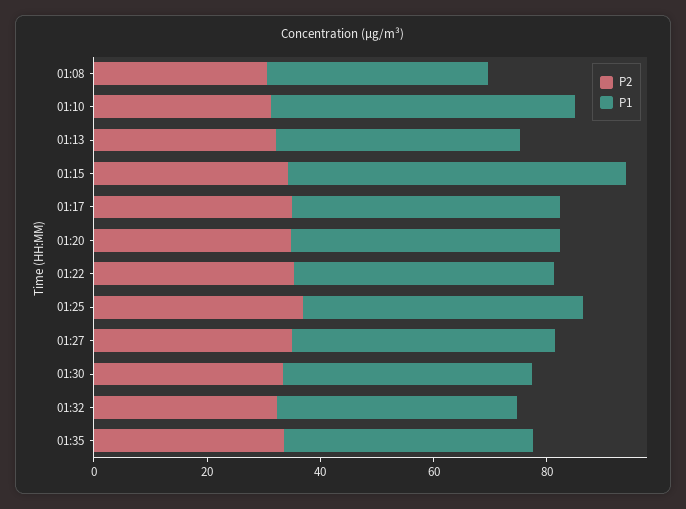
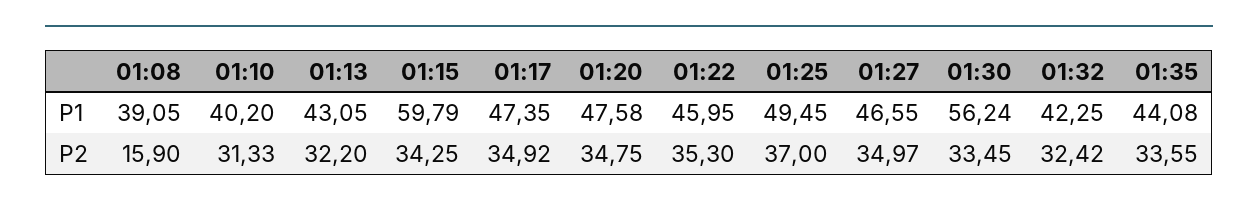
P2, 01:08: 30 -> 15.9
P1, 01:10: 55 -> 40.2
P1, 01:30: 45 -> 56.24

